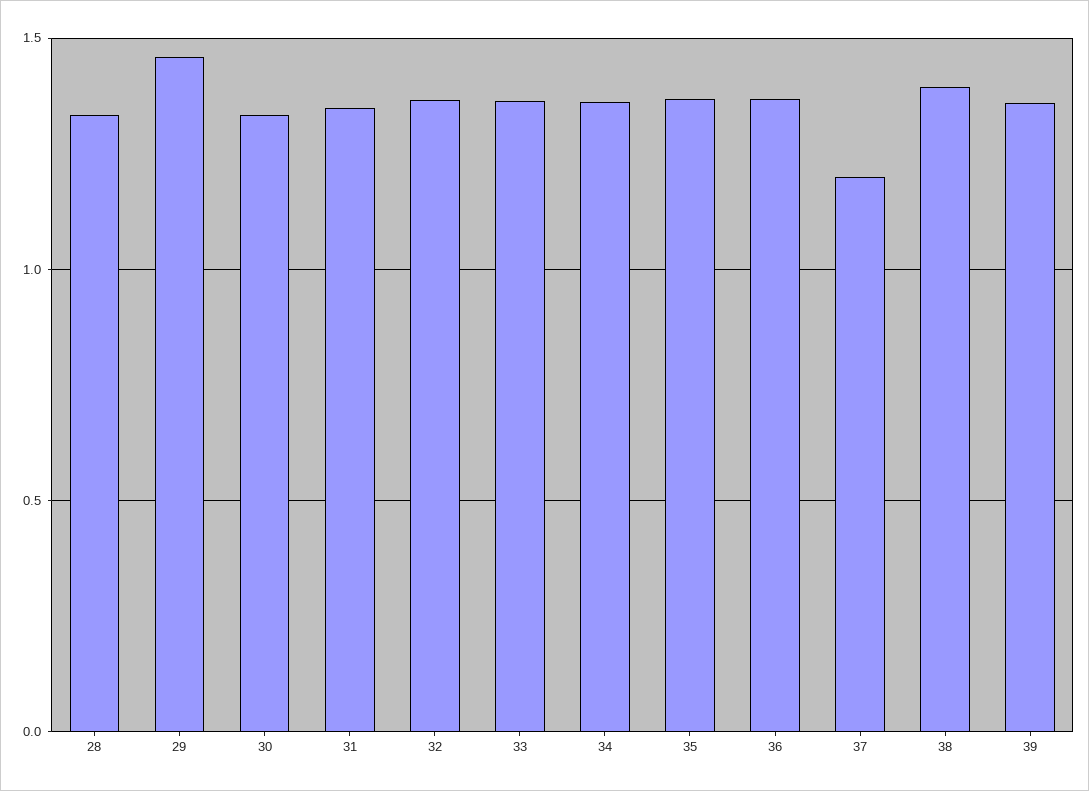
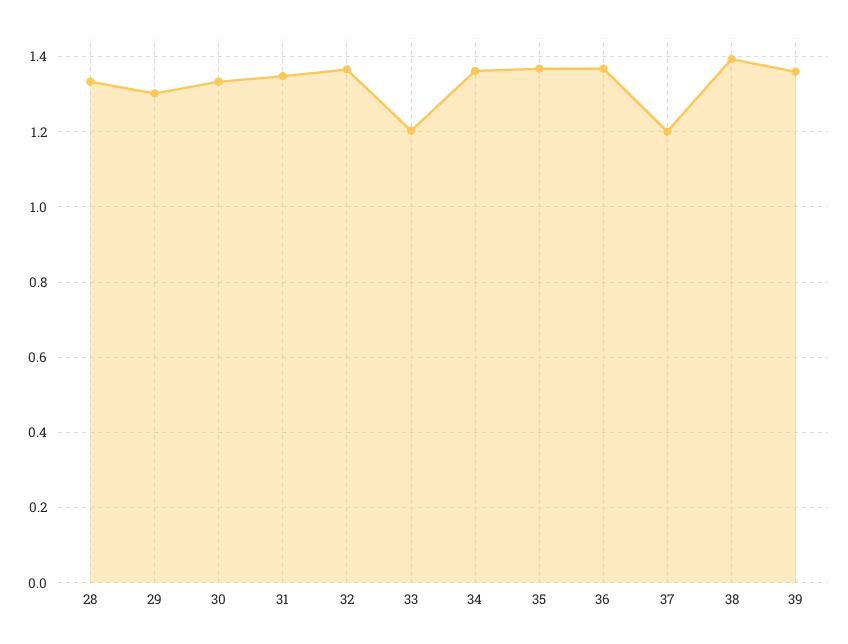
29: 1.45 -> 1.3
33: 1.35 -> 1.2

